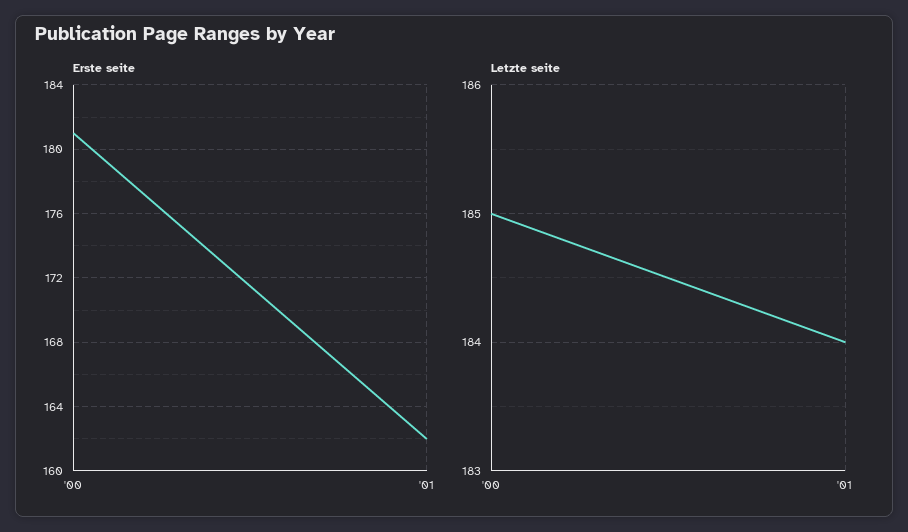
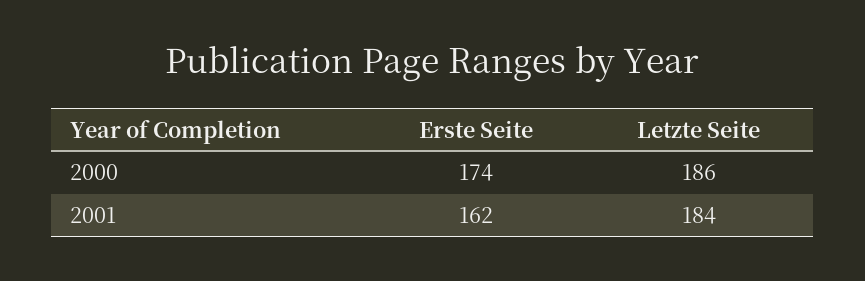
Erste seite, '00: 181 -> 174
Letzte seite, '00: 185 -> 186

